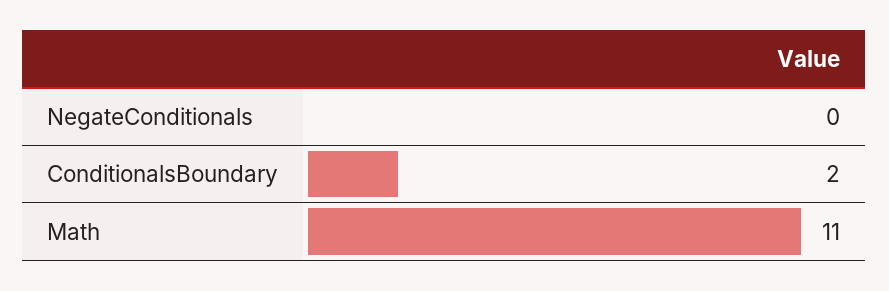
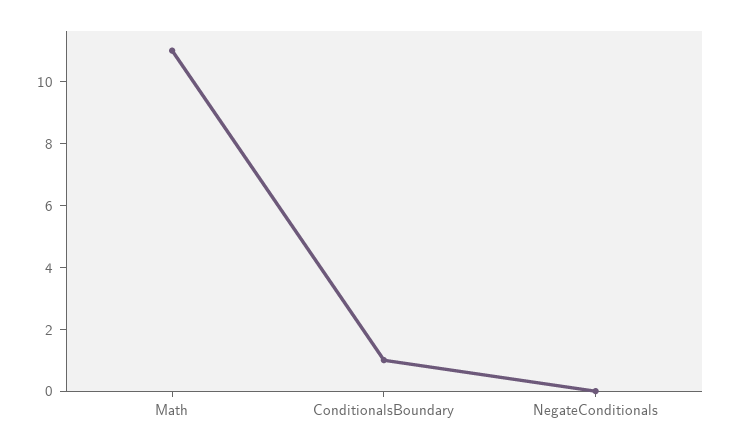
ConditionalsBoundary: 2 -> 1

